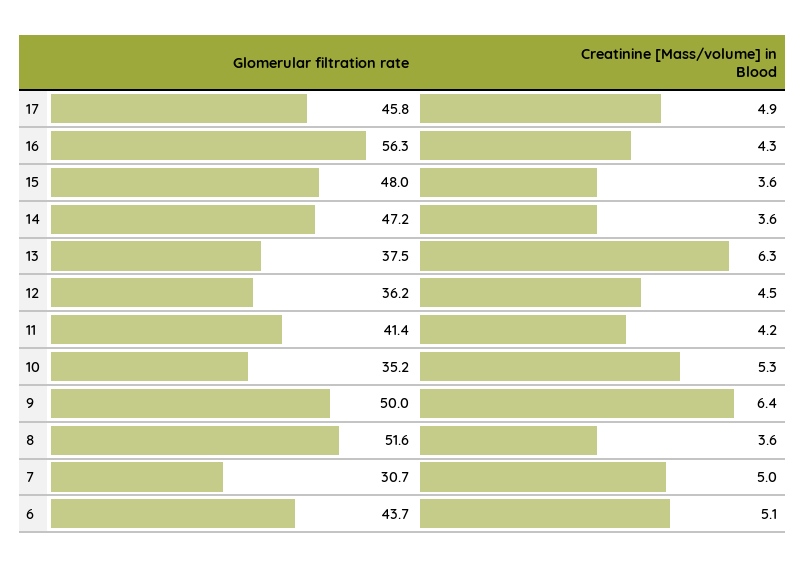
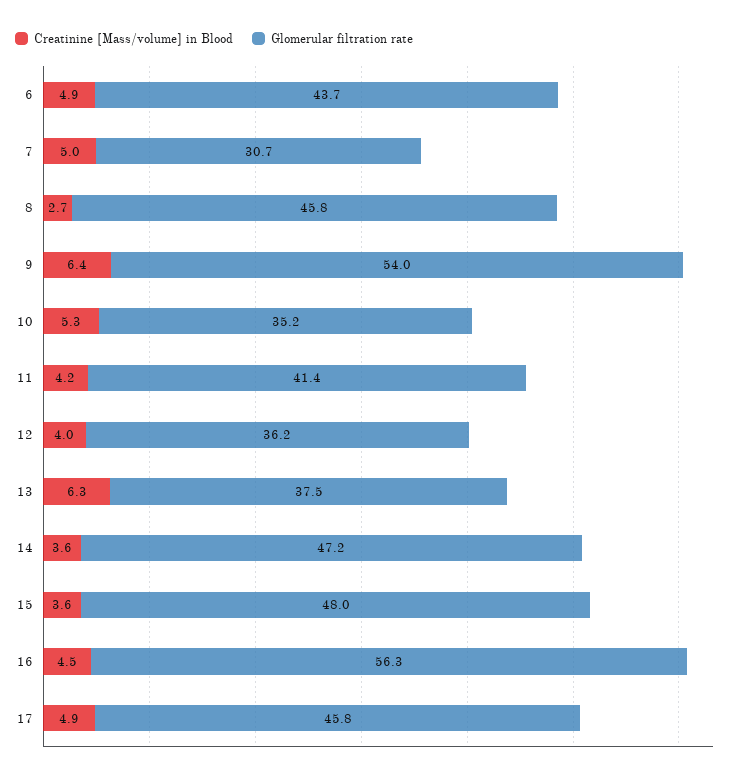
Creatinine [Mass/volume] in Blood, 16: 4.3 -> 4.5
Creatinine [Mass/volume] in Blood, 12: 4.5 -> 4
Glomerular filtration rate, 9: 50 -> 54
Glomerular filtration rate, 8: 51.6 -> 45.8
Creatinine [Mass/volume] in Blood, 8: 3.6 -> 2.7
Creatinine [Mass/volume] in Blood, 6: 5.1 -> 4.9

